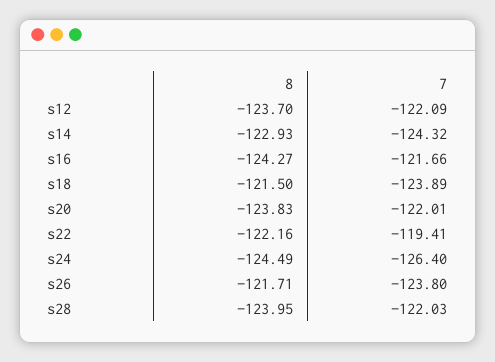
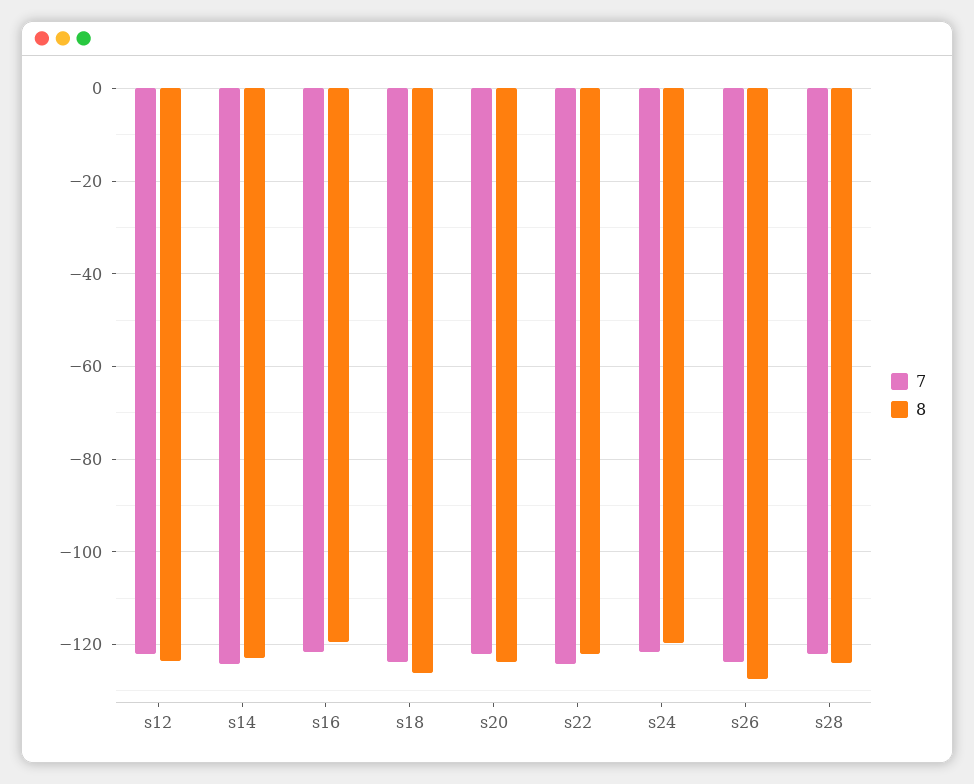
8, s16: -124.27 -> -120
8, s18: -121.5 -> -126
7, s22: -119.41 -> -124
8, s24: -124.49 -> -120
7, s24: -126.4 -> -122
8, s26: -121.71 -> -128

